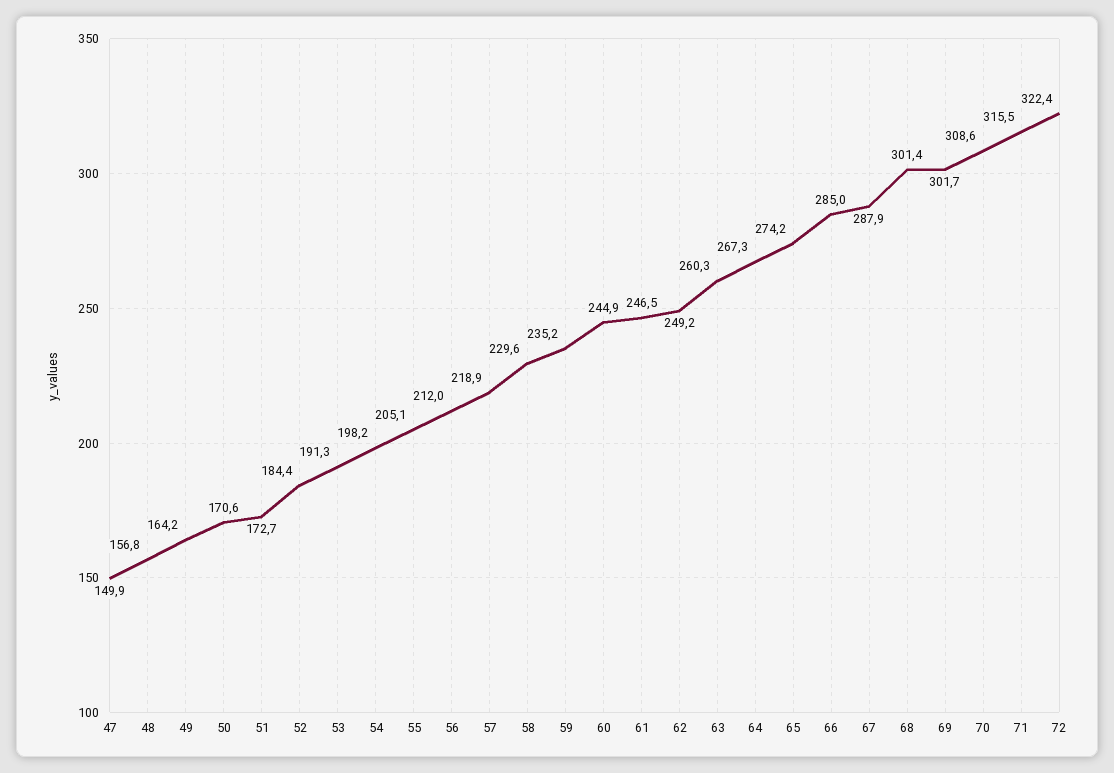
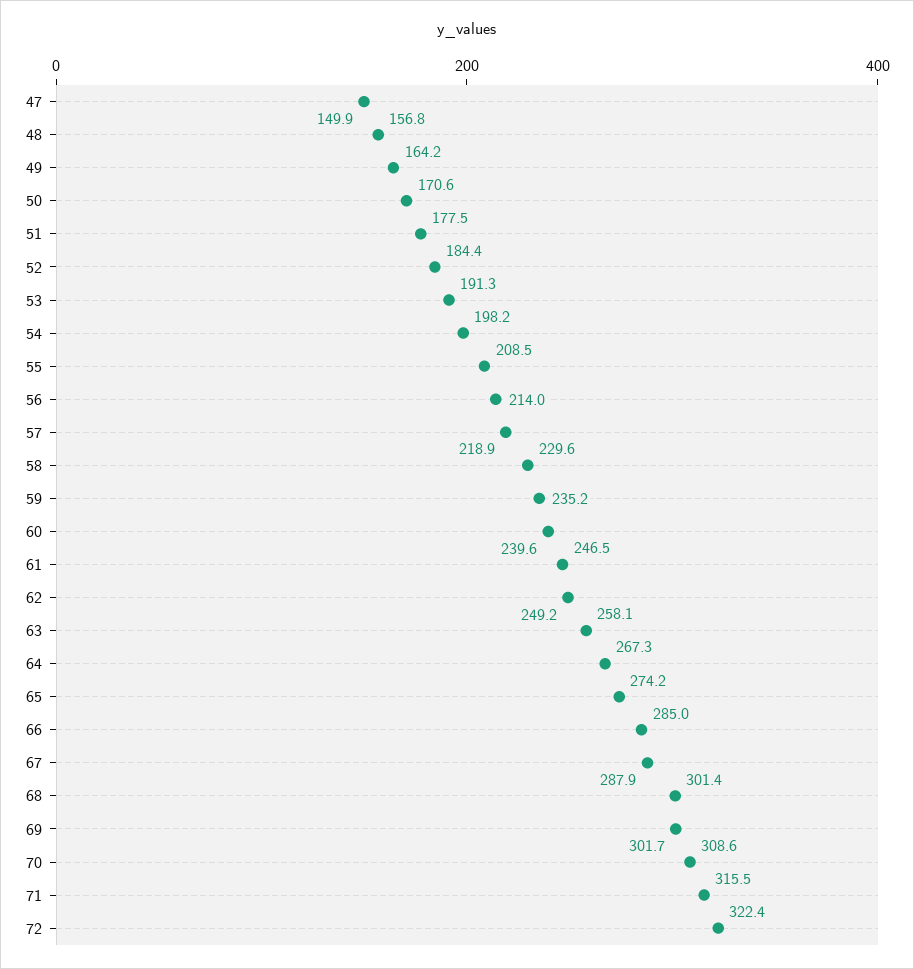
51: 172.7 -> 177.5
55: 205.1 -> 208.5
56: 212 -> 214
60: 244.9 -> 239.6
63: 260.3 -> 258.1

